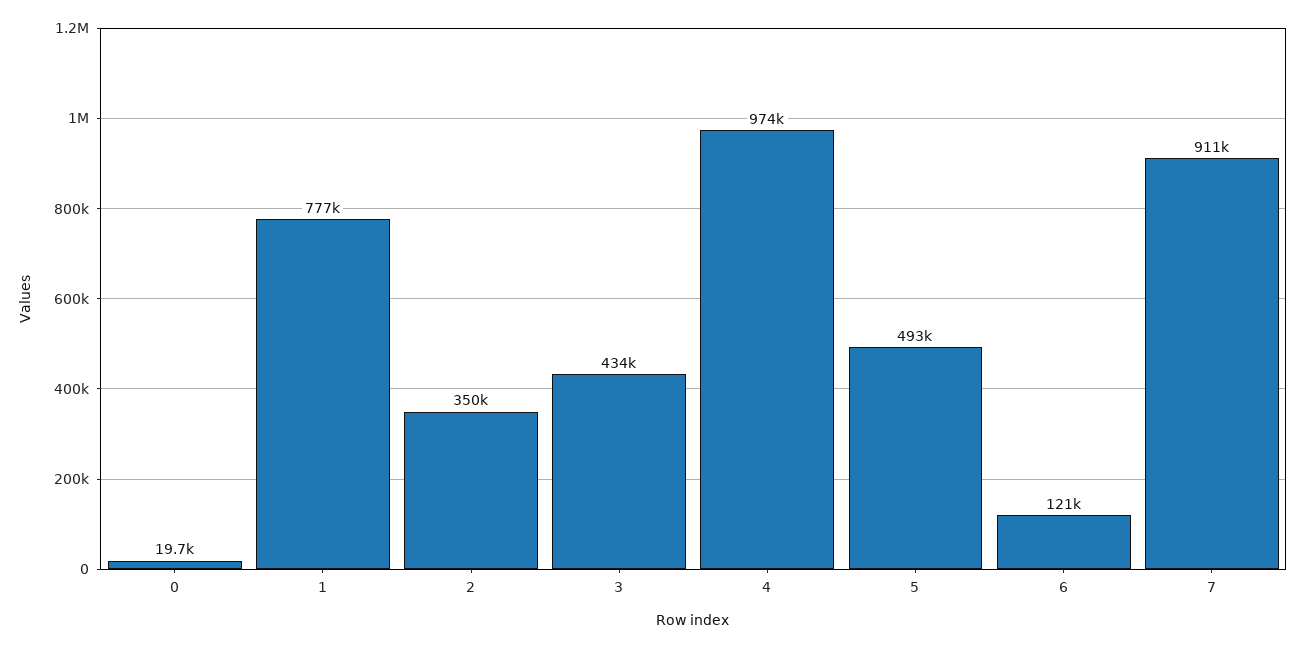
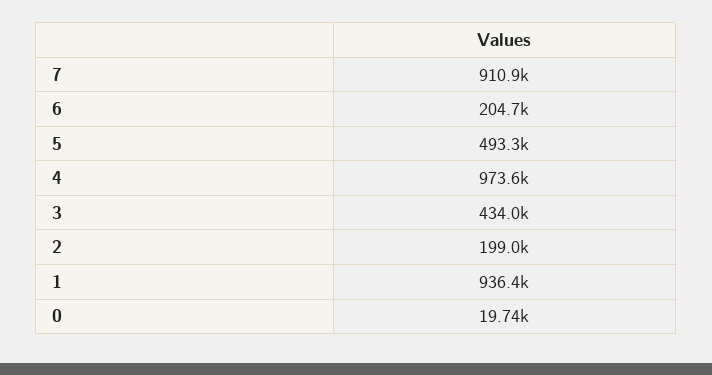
1: 777000 -> 936400
2: 350000 -> 199000
6: 121000 -> 204700

